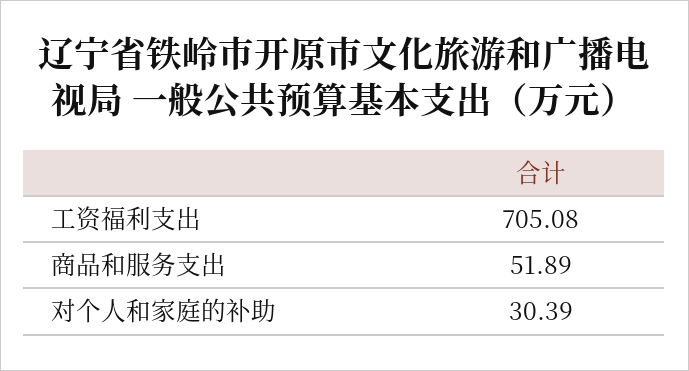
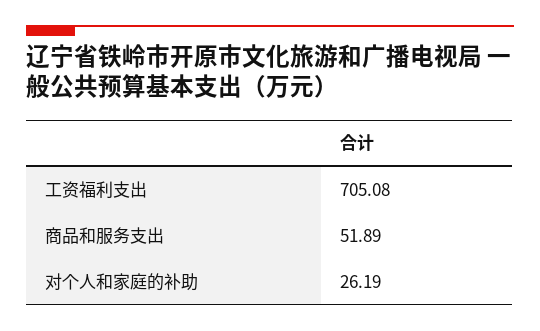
对个人和家庭的补助: 30.39 -> 26.19

